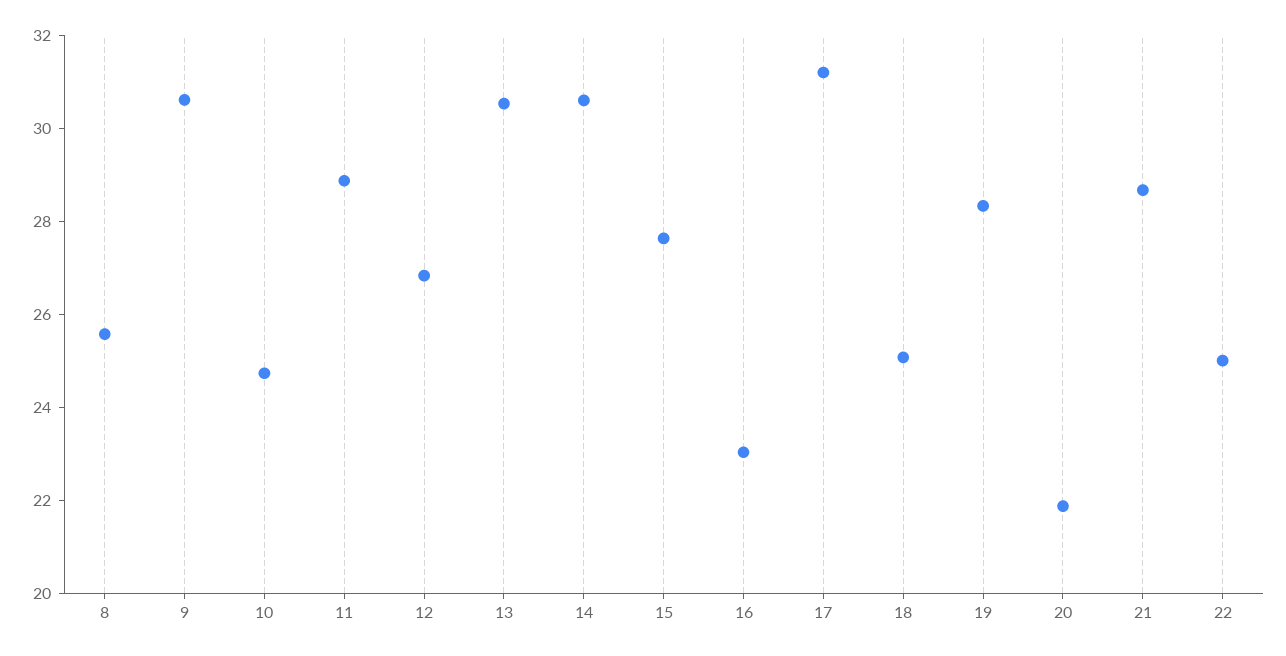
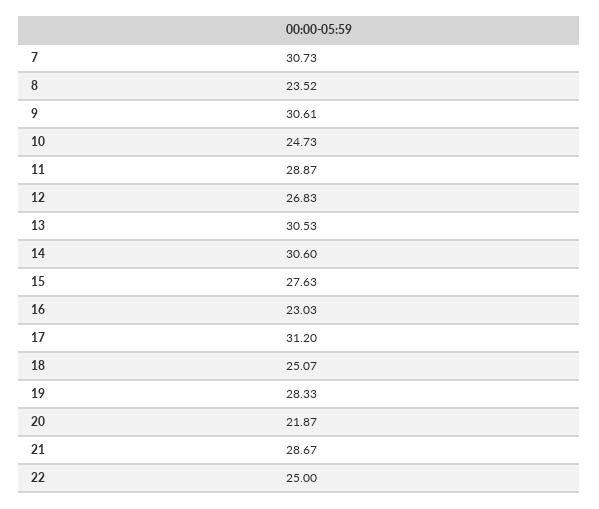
8: 25.5 -> 23.52
7: none -> 30.73

